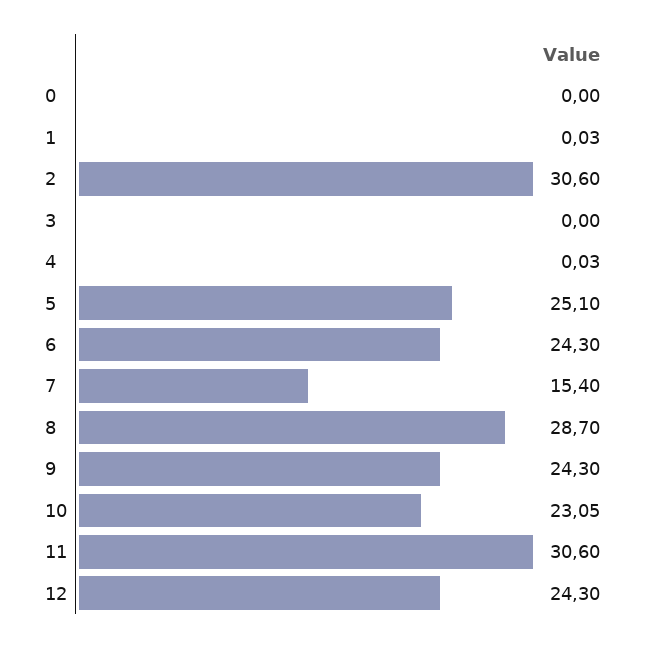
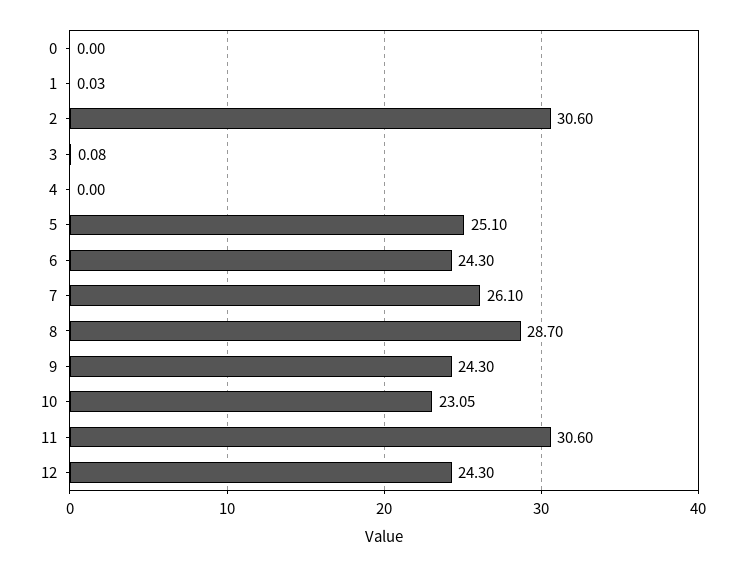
3: 0 -> 0.08
4: 0.03 -> 0
7: 15.4 -> 26.1

